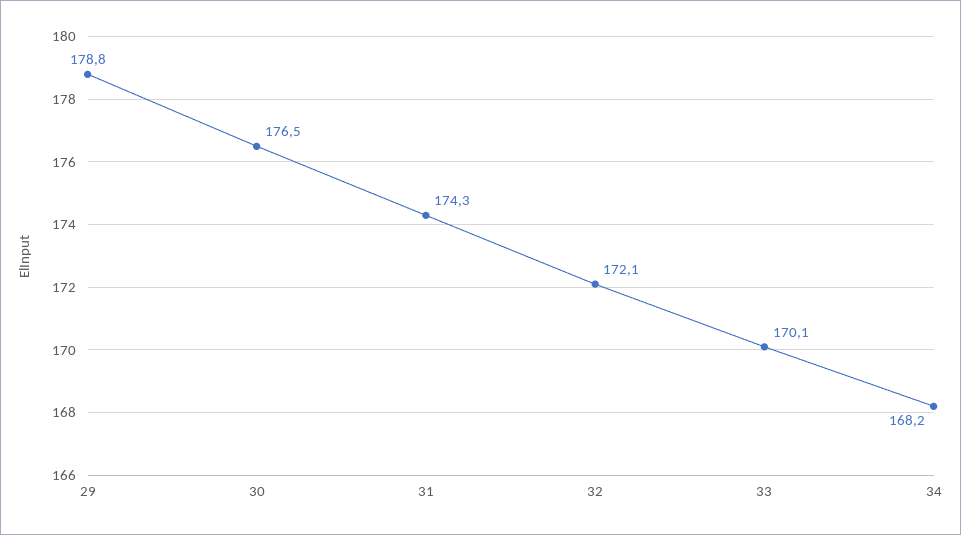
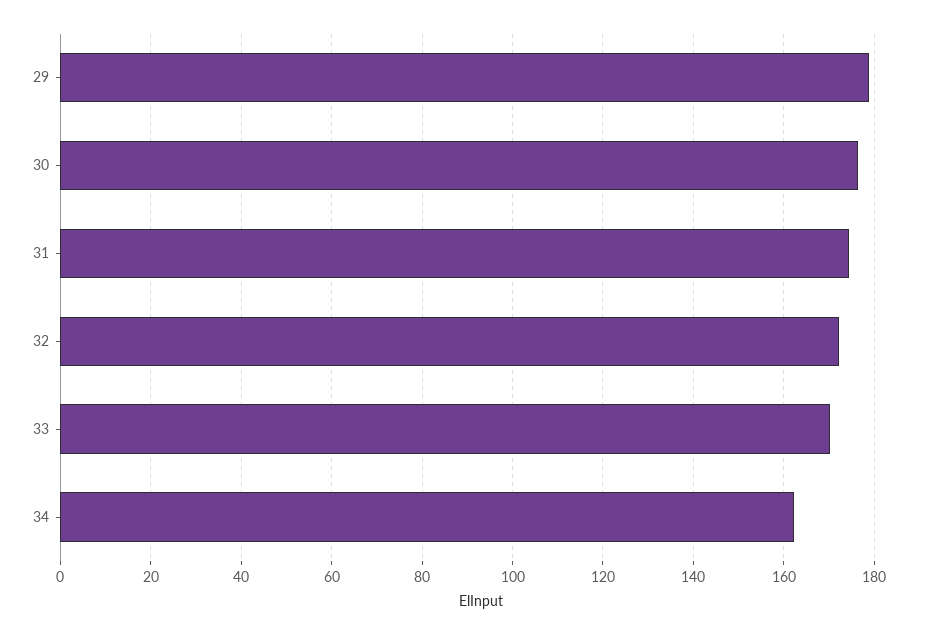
34: 168.2 -> 162

